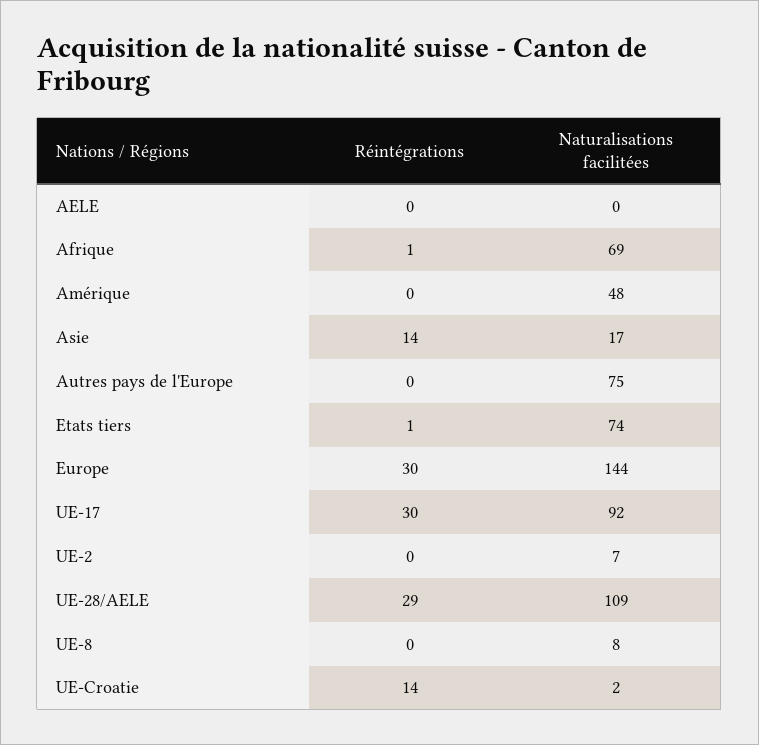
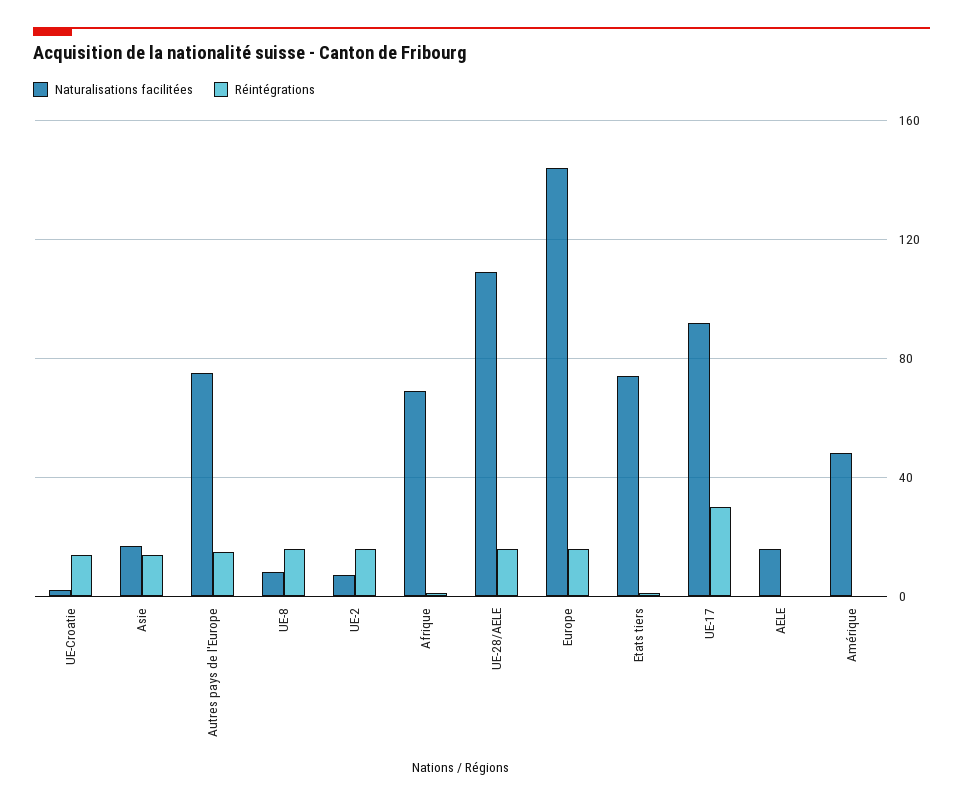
Naturalisations facilitées, AELE: 0 -> 15
Réintégrations, Autres pays de l'Europe: 0 -> 15
Réintégrations, Europe: 30 -> 15
Réintégrations, UE-2: 0 -> 15
Réintégrations, UE-28/AELE: 29 -> 15
Réintégrations, UE-8: 0 -> 15

